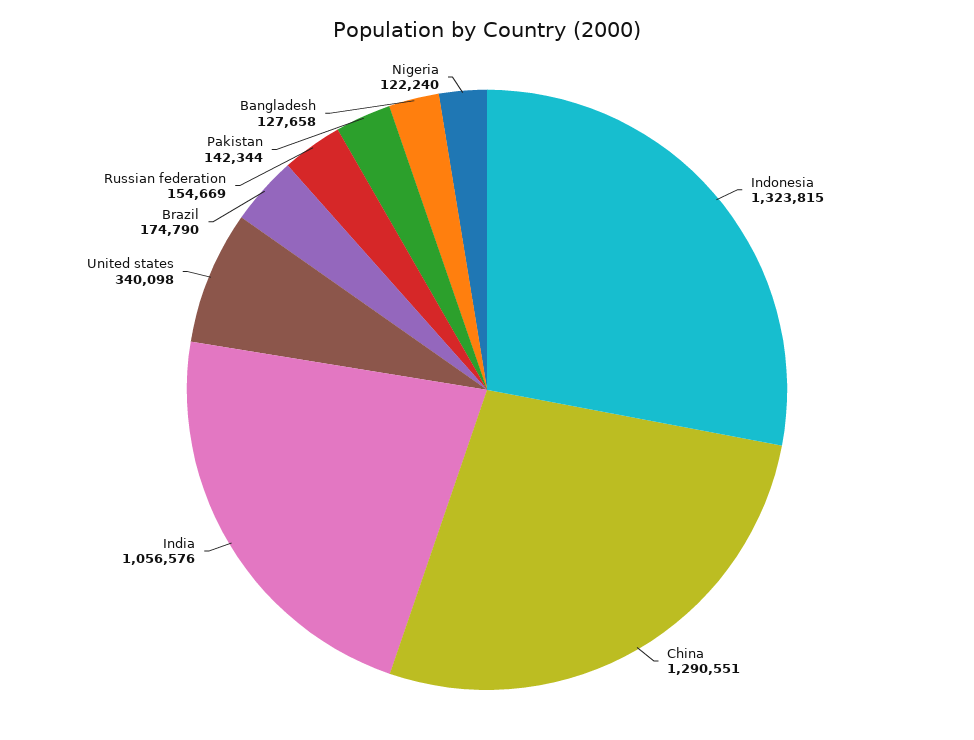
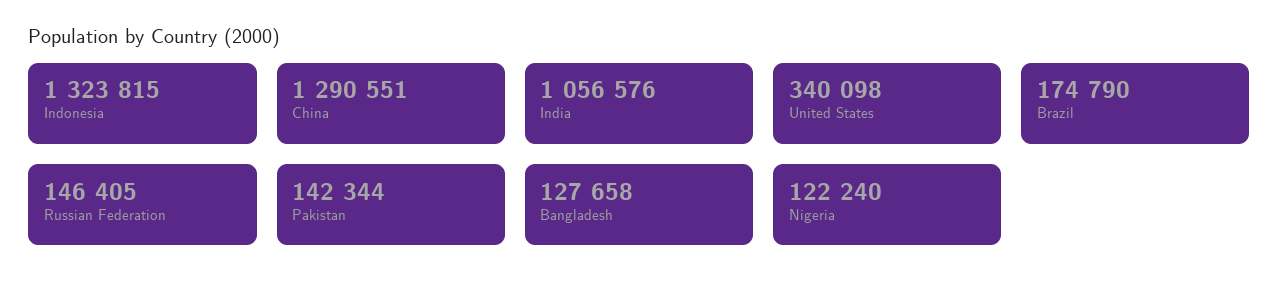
Russian federation: 154669 -> 146405

